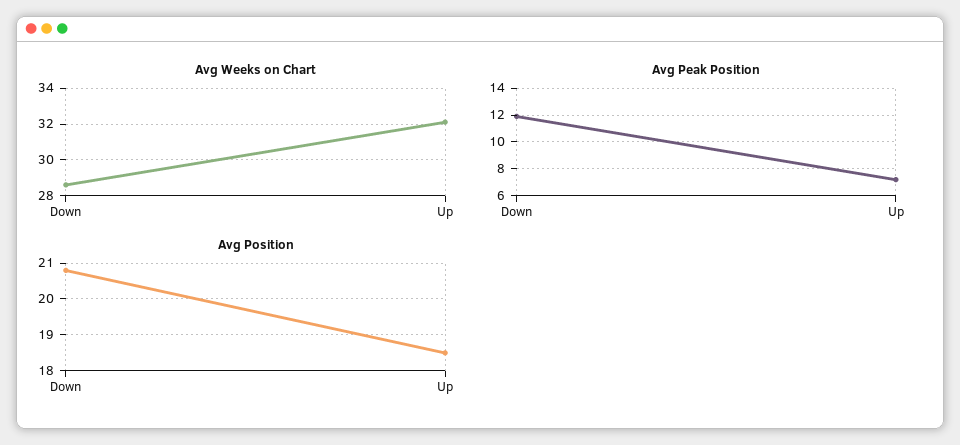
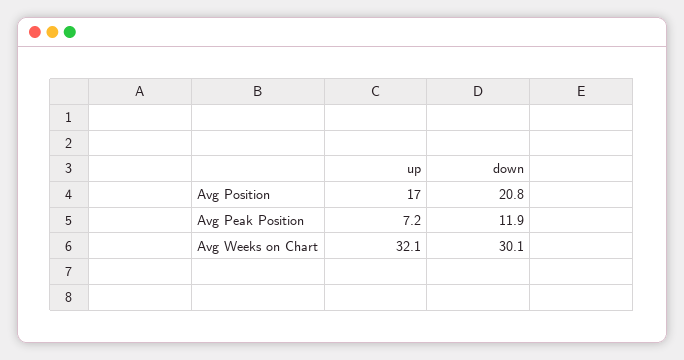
Avg Weeks on Chart, Down: 28.5 -> 30.1
Avg Position, Up: 18.5 -> 17

